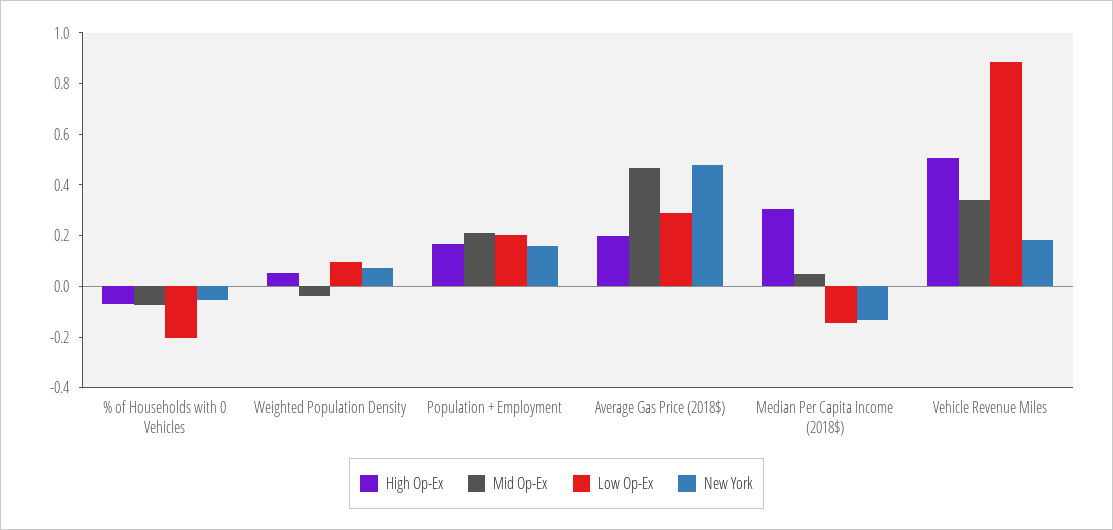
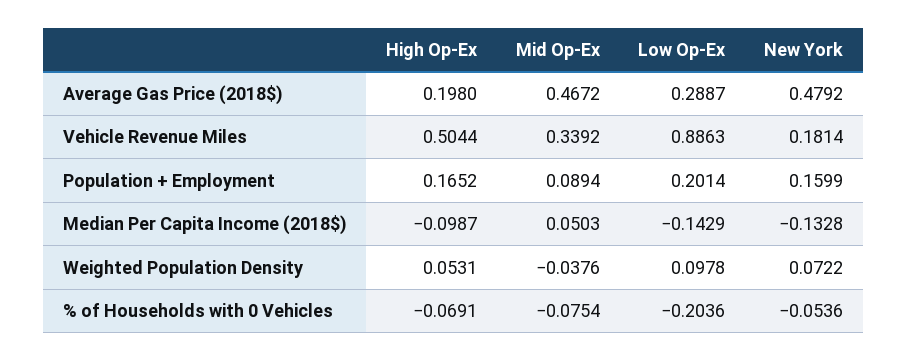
Mid Op-Ex, Population + Employment: 0.2 -> 0.0894
High Op-Ex, Median Per Capita Income (2018$): 0.3 -> -0.0987

